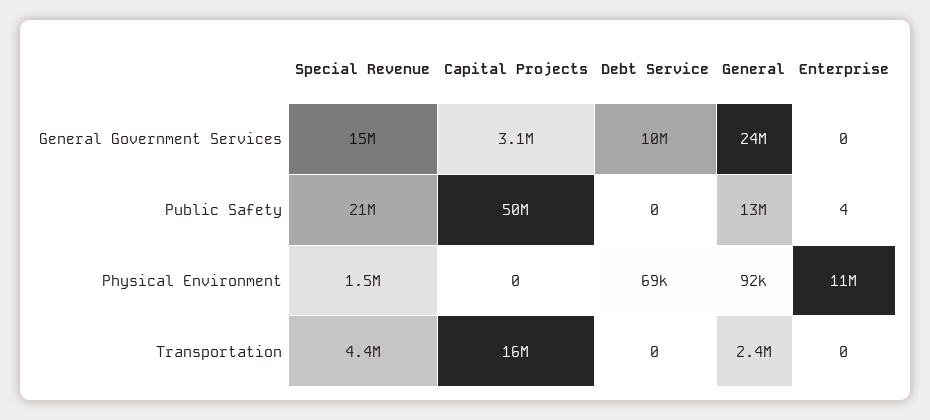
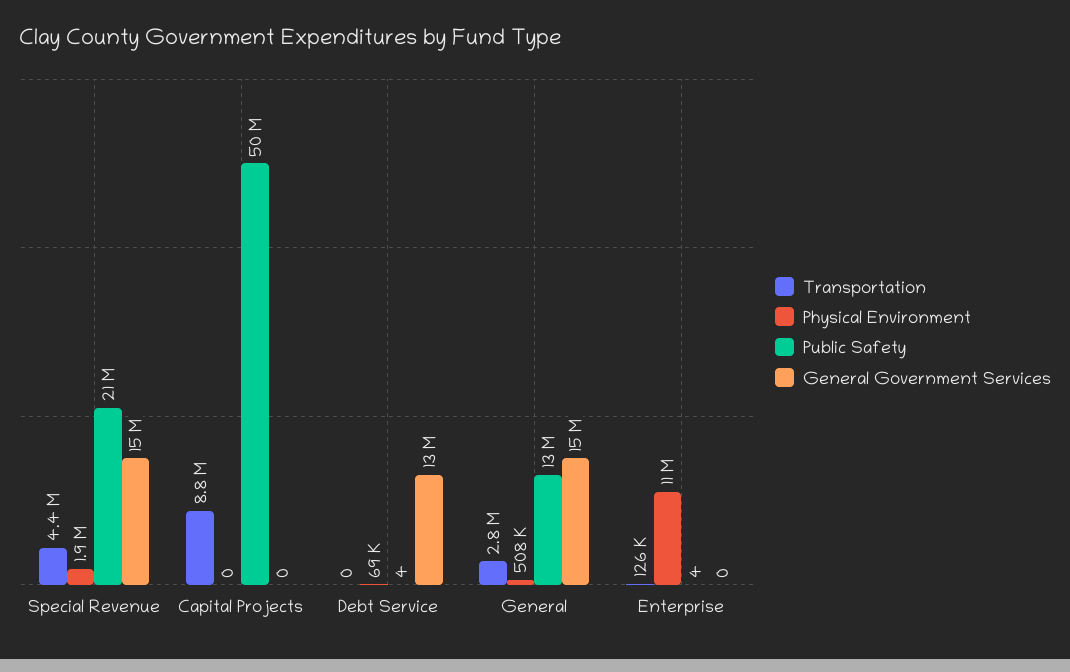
General Government Services, Capital Projects: 3100000 -> 0
General Government Services, Debt Service: 10000000 -> 13000000
General Government Services, General: 24000000 -> 15000000
Public Safety, Debt Service: 0 -> 4
Physical Environment, Special Revenue: 1500000 -> 1900000
Physical Environment, General: 92000 -> 508000
Transportation, Capital Projects: 16000000 -> 8800000
Transportation, General: 2400000 -> 2800000
Transportation, Enterprise: 0 -> 126000

